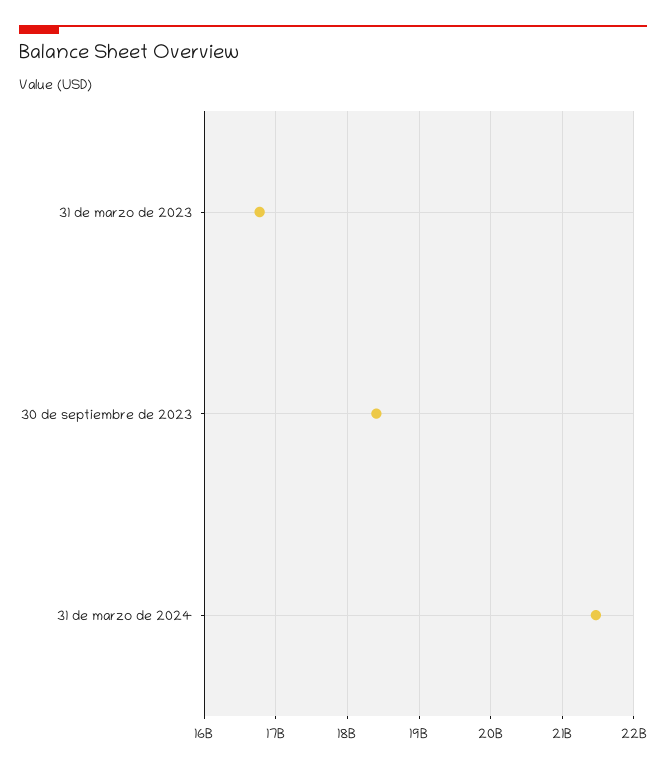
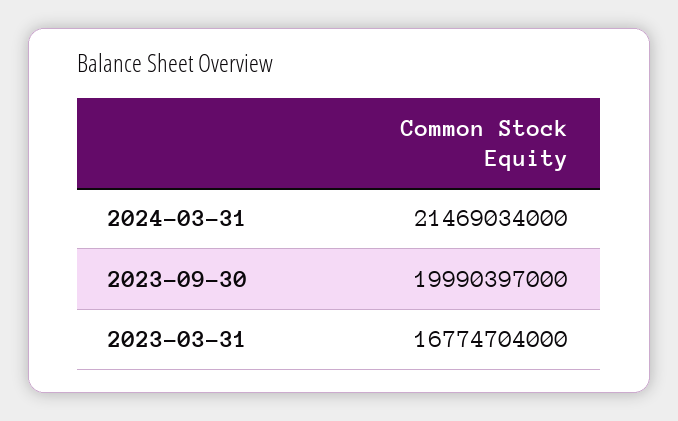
30 de septiembre de 2023: 18400000000 -> 19990397000

